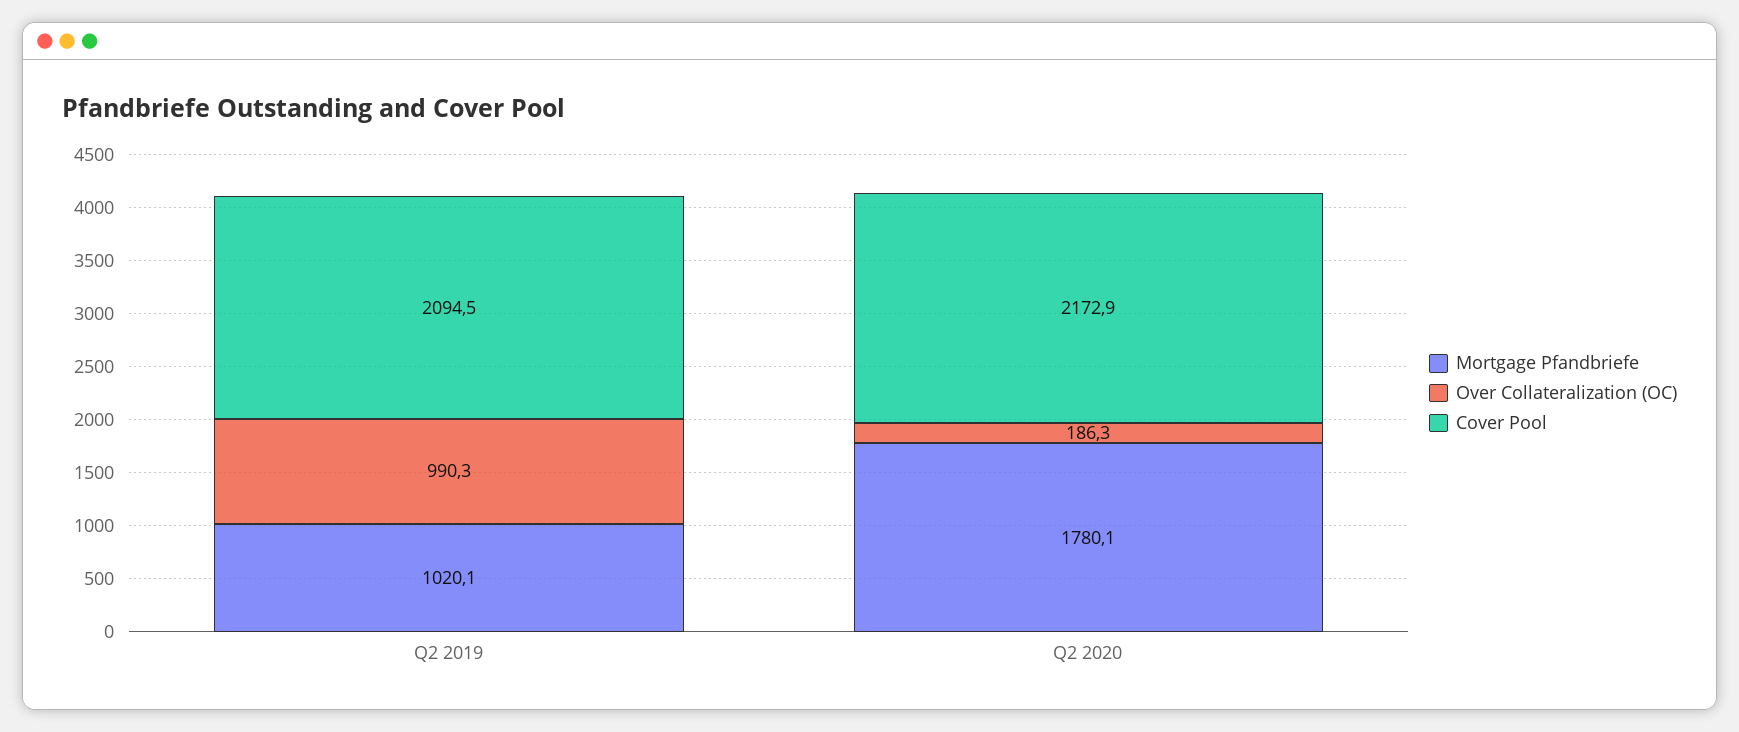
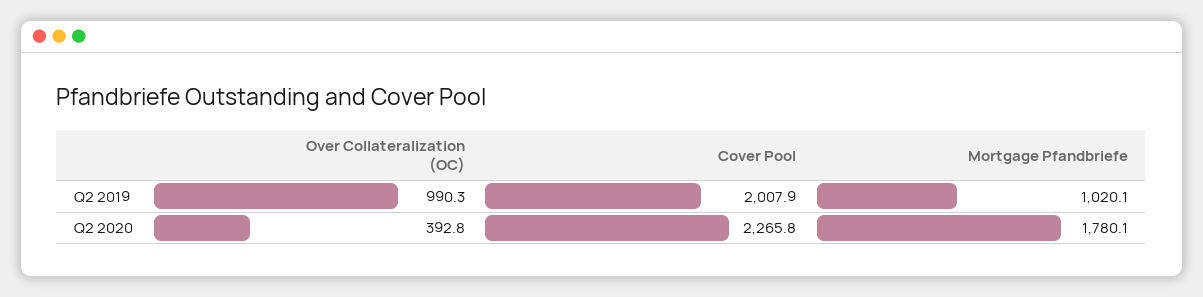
Cover Pool, Q2 2019: 2094.5 -> 2007.9
Over Collateralization (OC), Q2 2020: 186.3 -> 392.8
Cover Pool, Q2 2020: 2172.9 -> 2265.8

